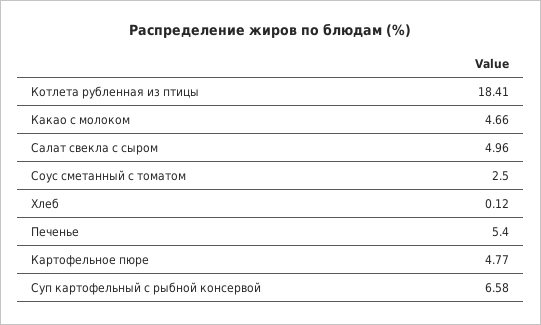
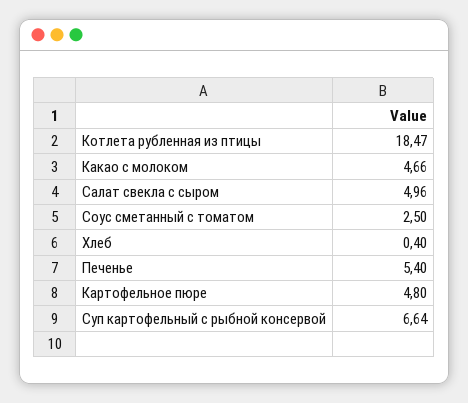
Котлета рубленная из птицы: 18.41 -> 18.47
Хлеб: 0.12 -> 0.4
Картофельное пюре: 4.77 -> 4.8
Суп картофельный с рыбной консервой: 6.58 -> 6.64

